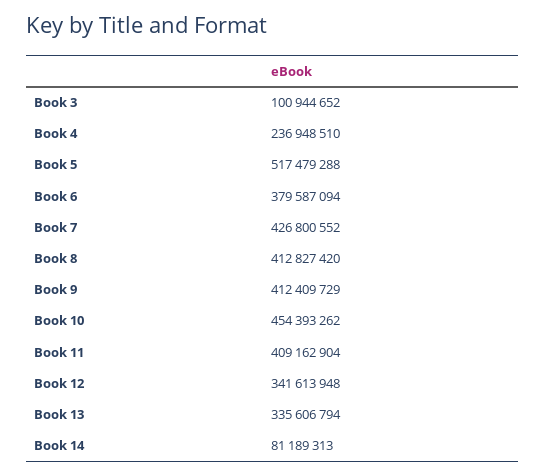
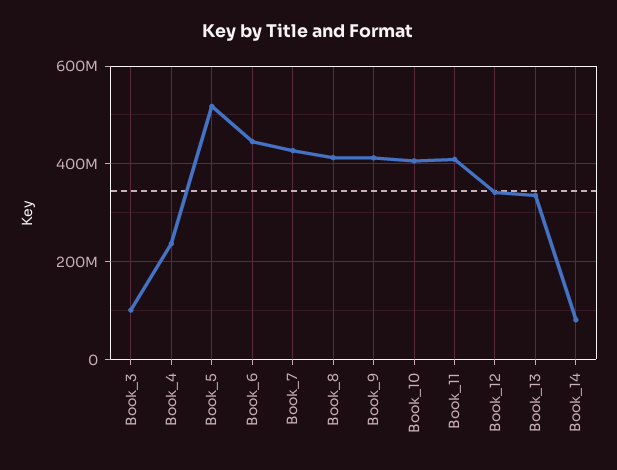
Book 6: 379587094 -> 440000000
Book 10: 454393262 -> 400000000

